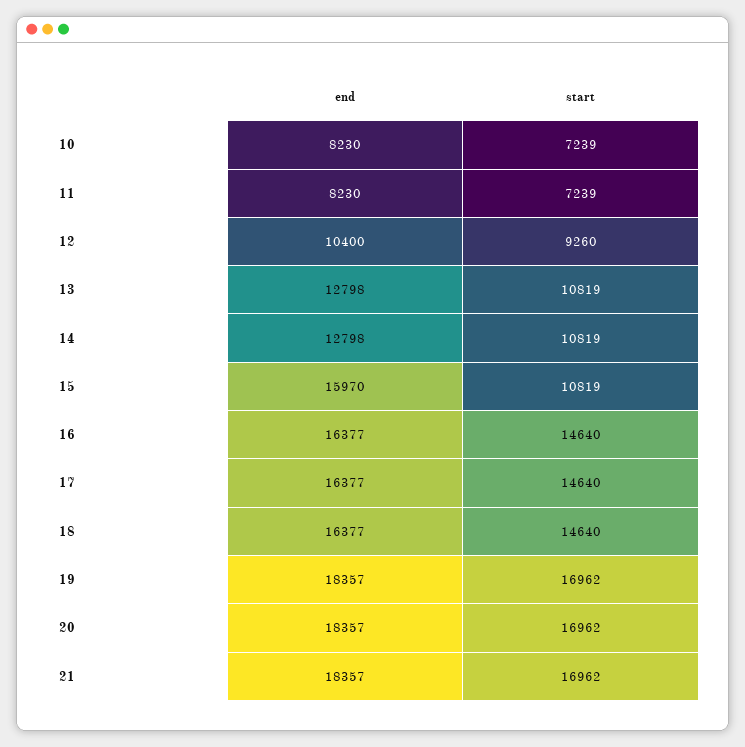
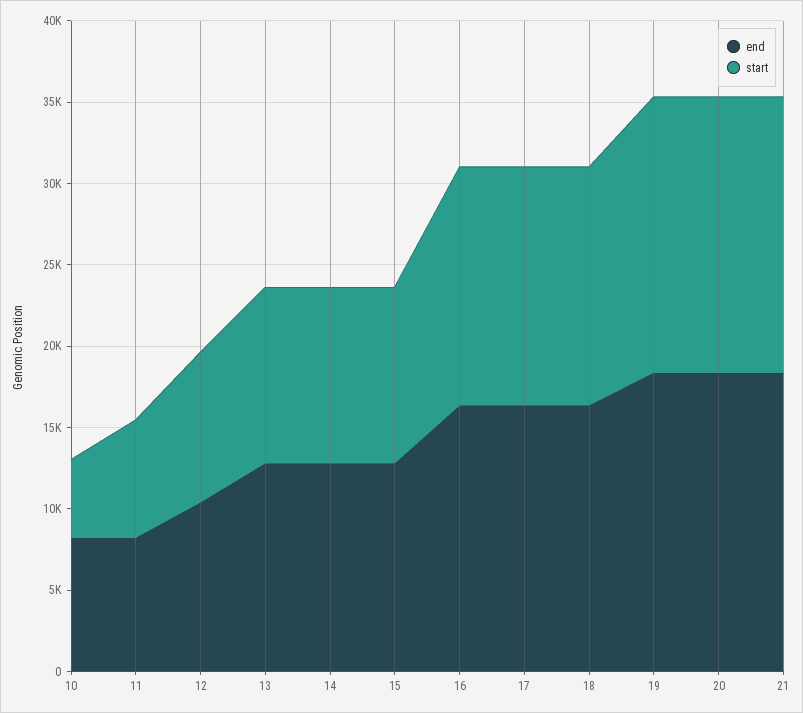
start, 10: 7239 -> 5000
end, 15: 15970 -> 13000

